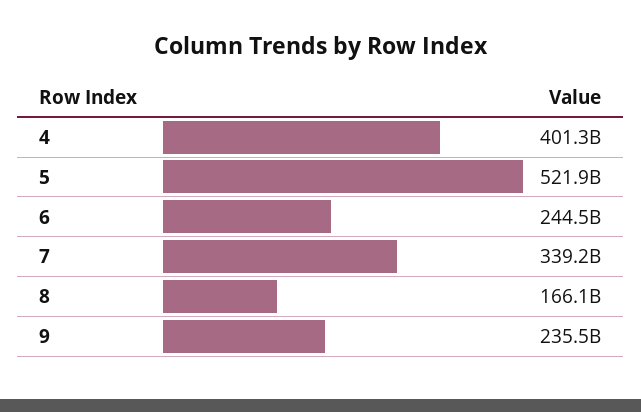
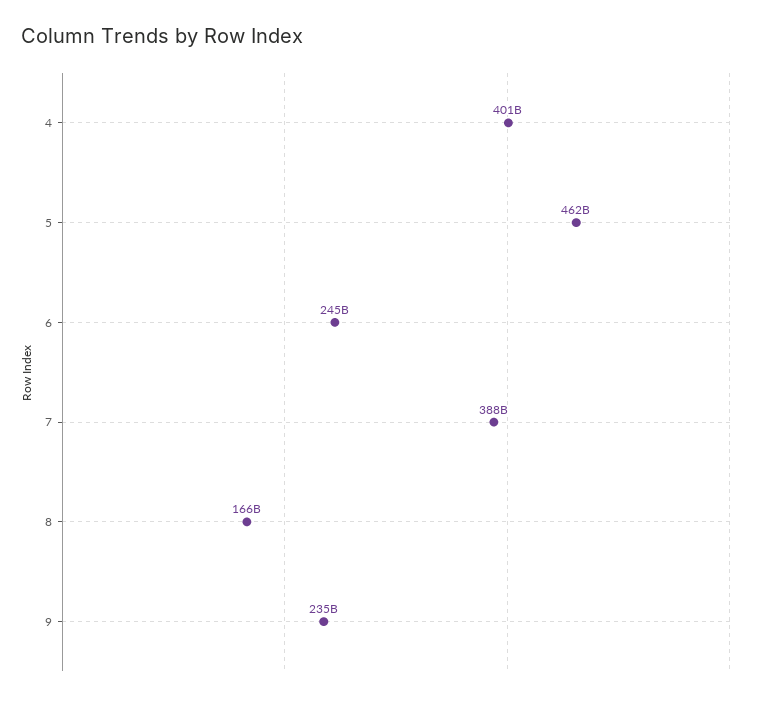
5: 521900000000 -> 462000000000
7: 339200000000 -> 388000000000

